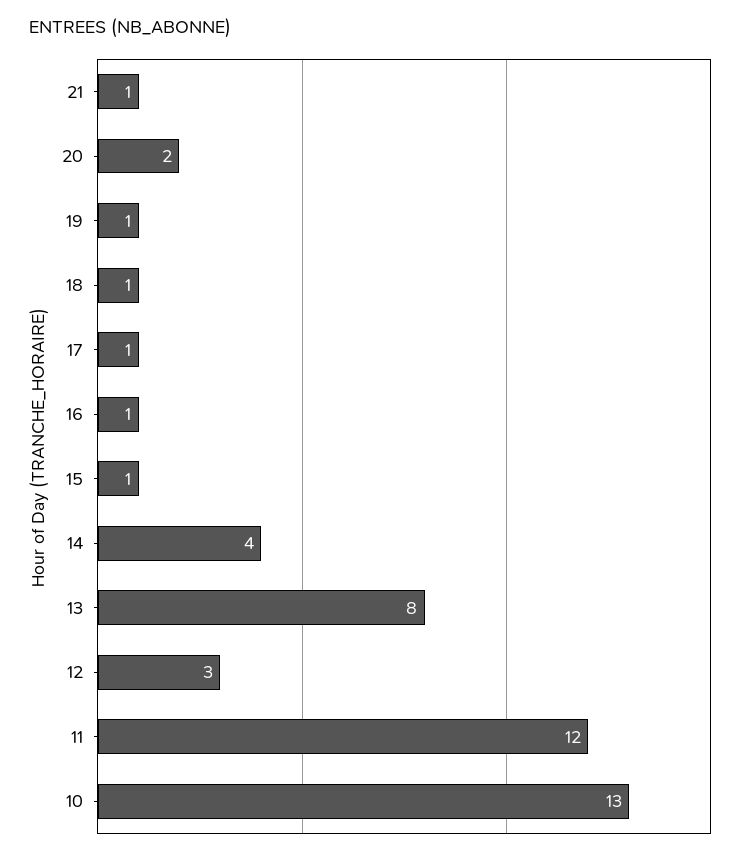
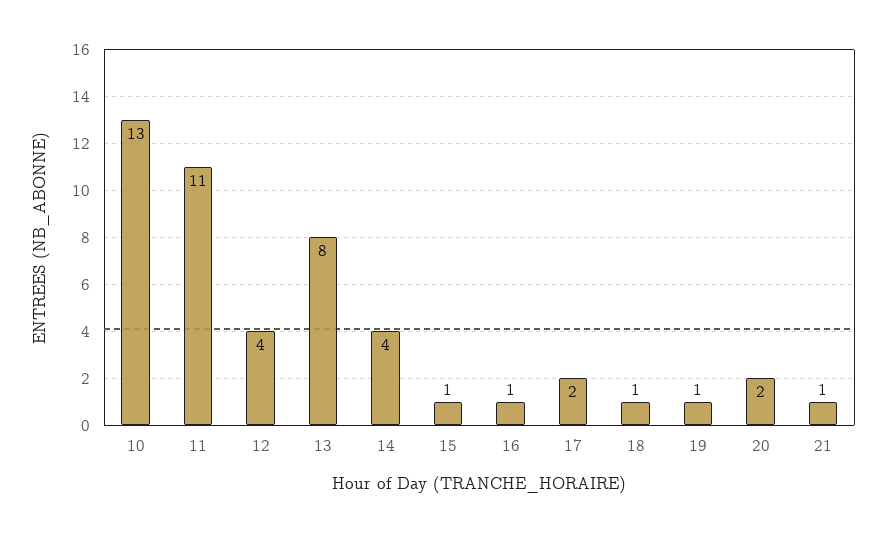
17: 1 -> 2
12: 3 -> 4
11: 12 -> 11

